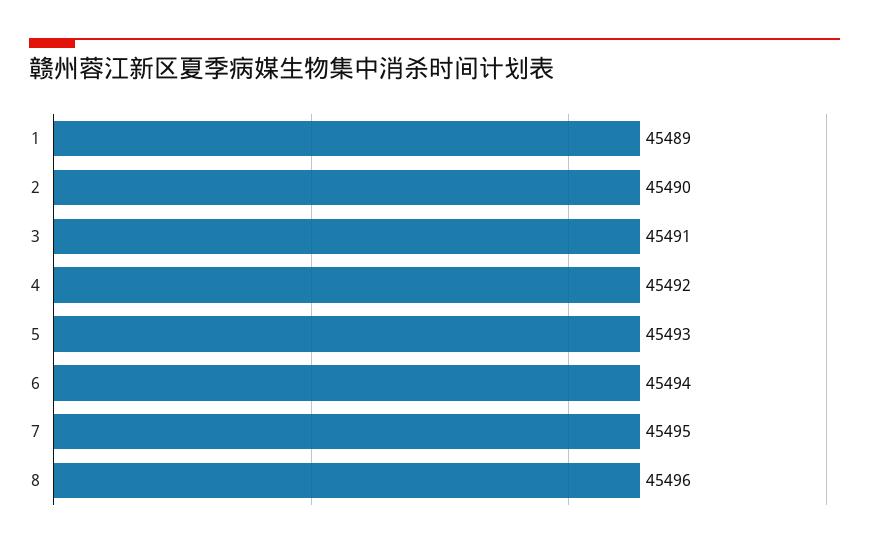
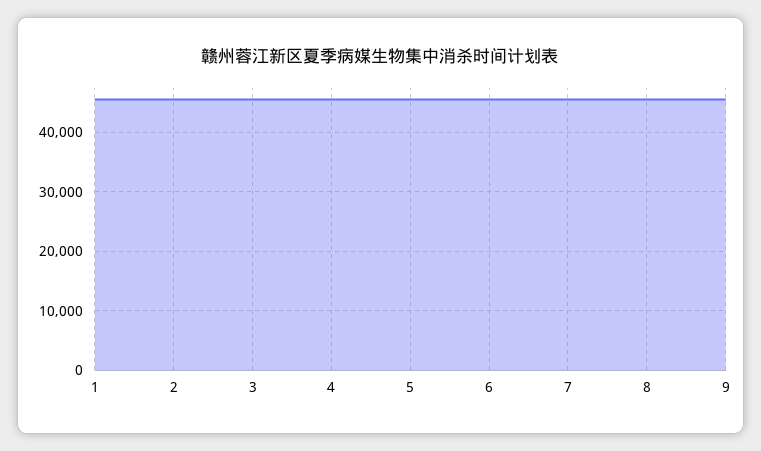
9: none -> 46000

